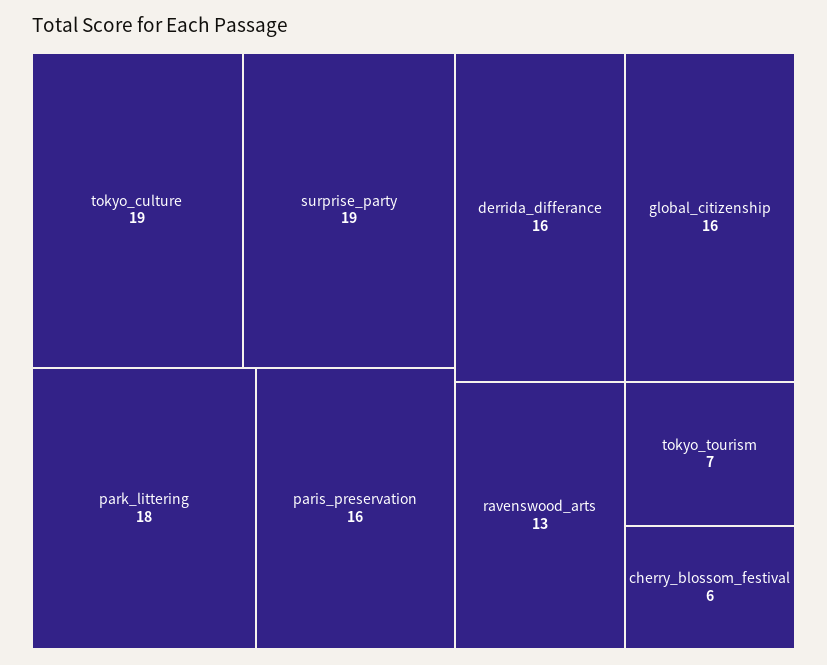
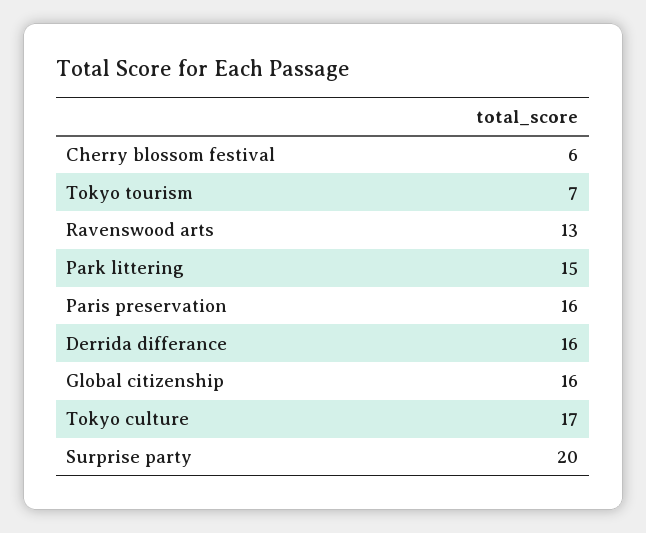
tokyo_culture: 19 -> 17
surprise_party: 19 -> 20
park_littering: 18 -> 15

